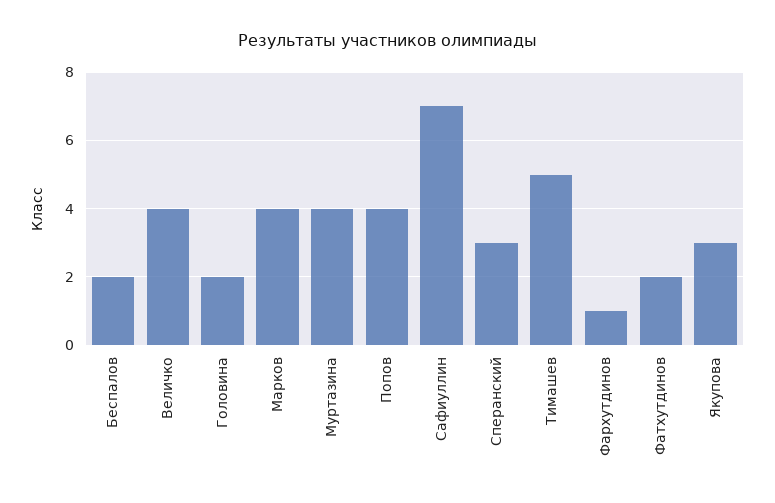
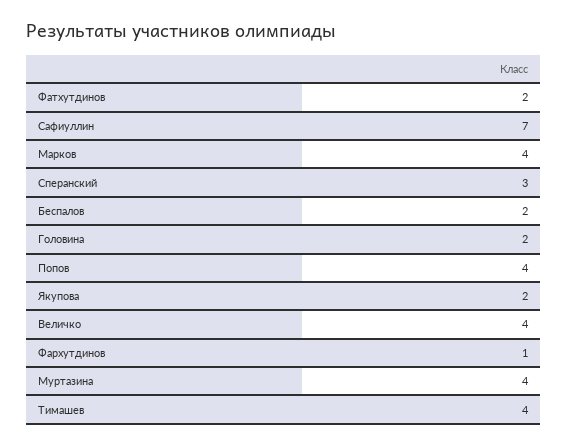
Тимашев: 5 -> 4
Якупова: 3 -> 2

